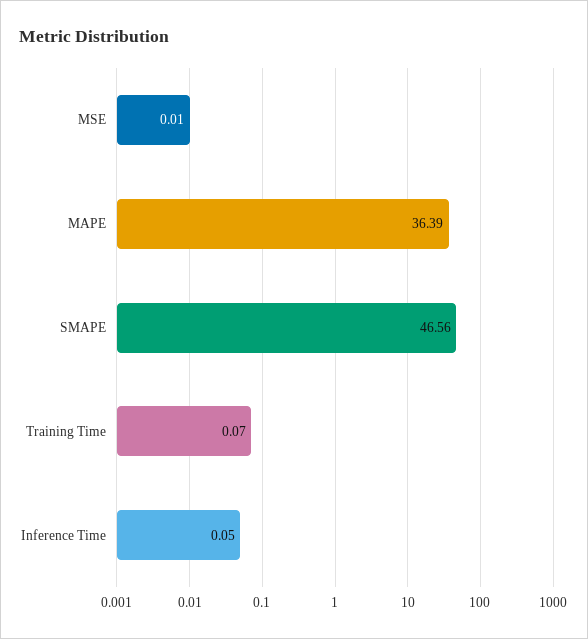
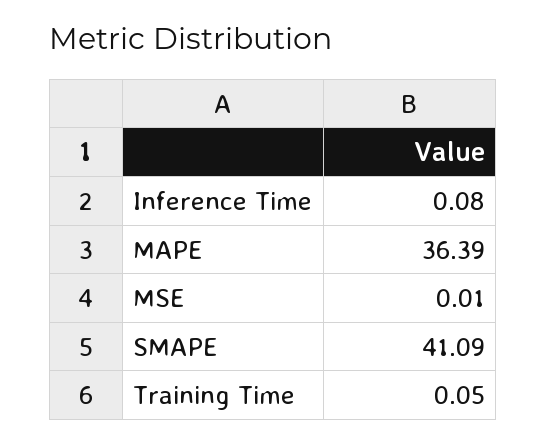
SMAPE: 46.56 -> 41.09
Training Time: 0.07 -> 0.05
Inference Time: 0.05 -> 0.08

